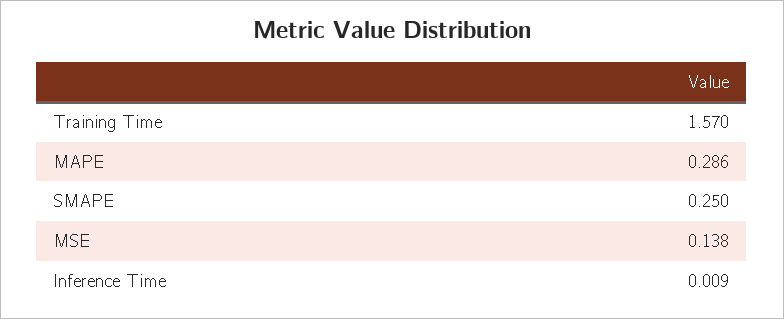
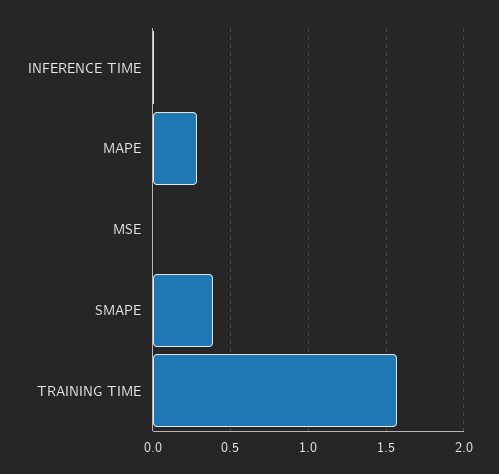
SMAPE: 0.25 -> 0.4
MSE: 0.138 -> 0

